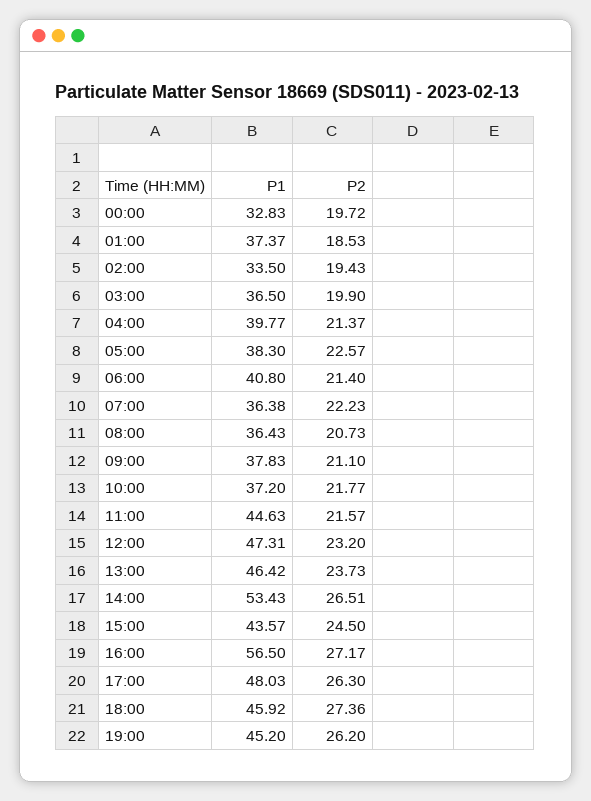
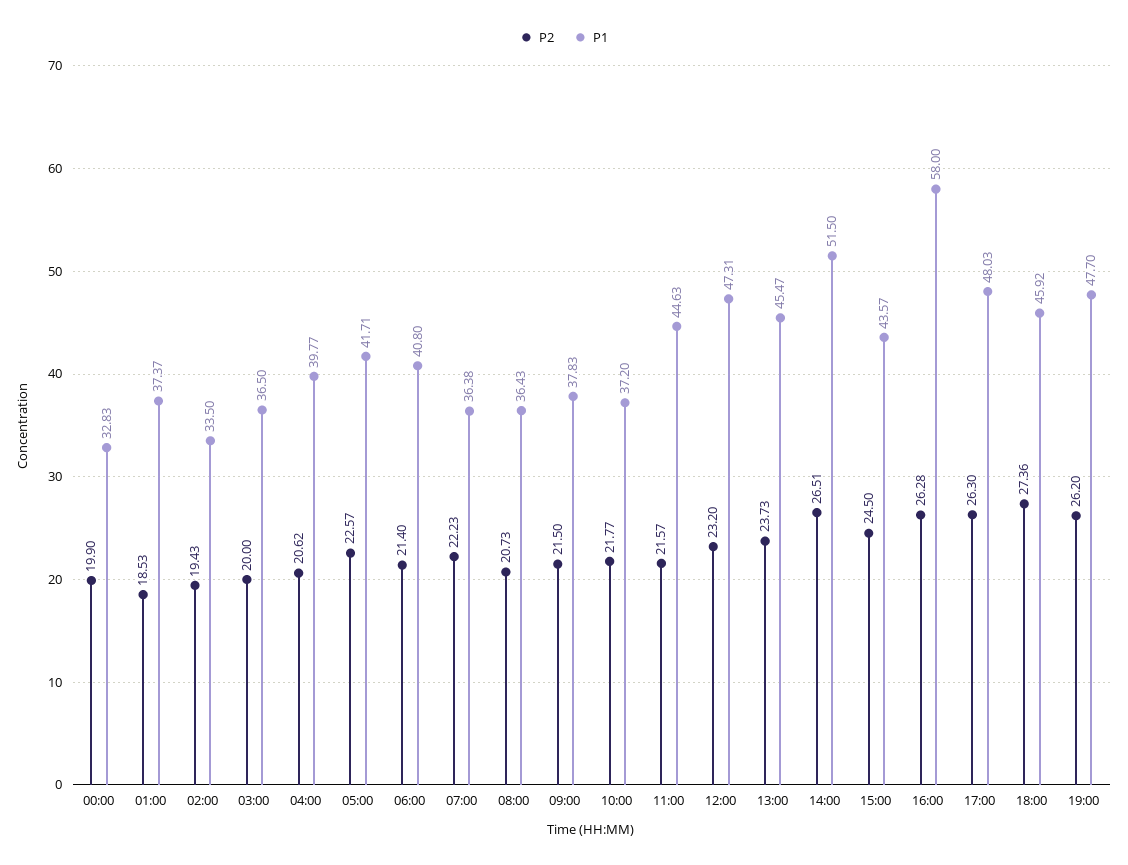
P2, 00:00: 19.72 -> 19.9
P2, 03:00: 19.9 -> 20
P2, 04:00: 21.37 -> 20.62
P1, 05:00: 38.3 -> 41.71
P2, 09:00: 21.1 -> 21.5
P1, 13:00: 46.42 -> 45.47
P1, 14:00: 53.43 -> 51.5
P1, 16:00: 56.5 -> 58
P2, 16:00: 27.17 -> 26.28
P1, 19:00: 45.2 -> 47.7

